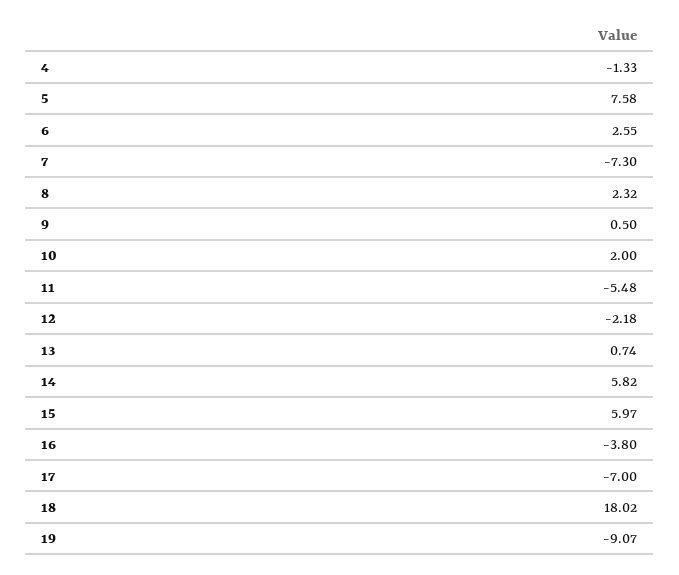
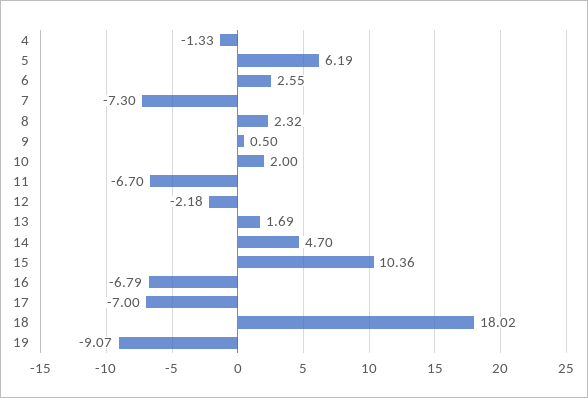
5: 7.58 -> 6.19
11: -5.48 -> -6.7
13: 0.74 -> 1.69
14: 5.82 -> 4.7
15: 5.97 -> 10.36
16: -3.8 -> -6.79

